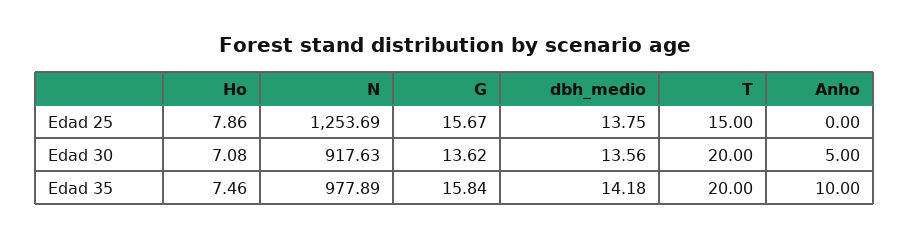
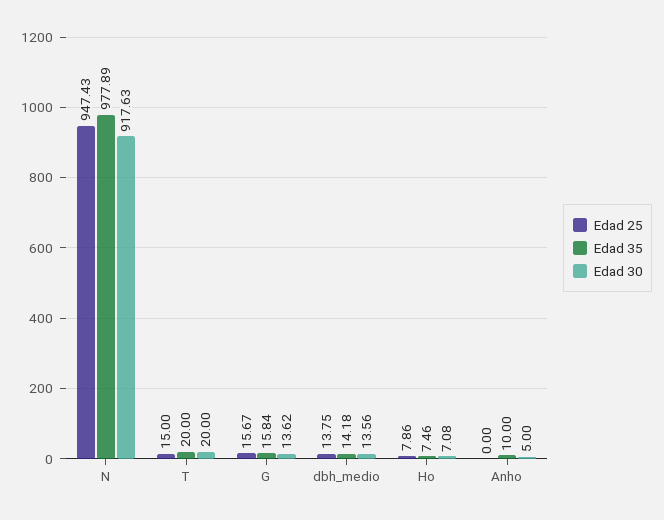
Edad 25, N: 1253.69 -> 947.43

